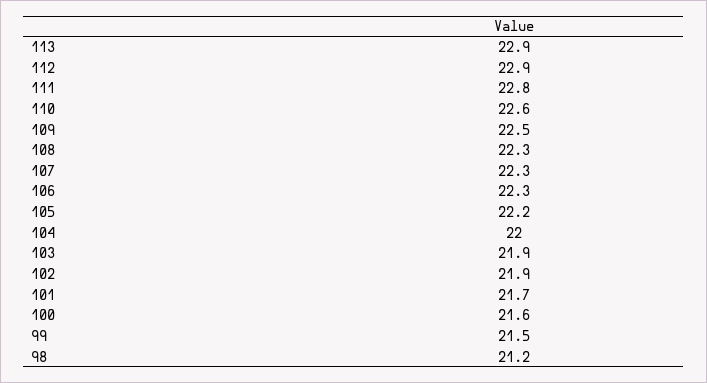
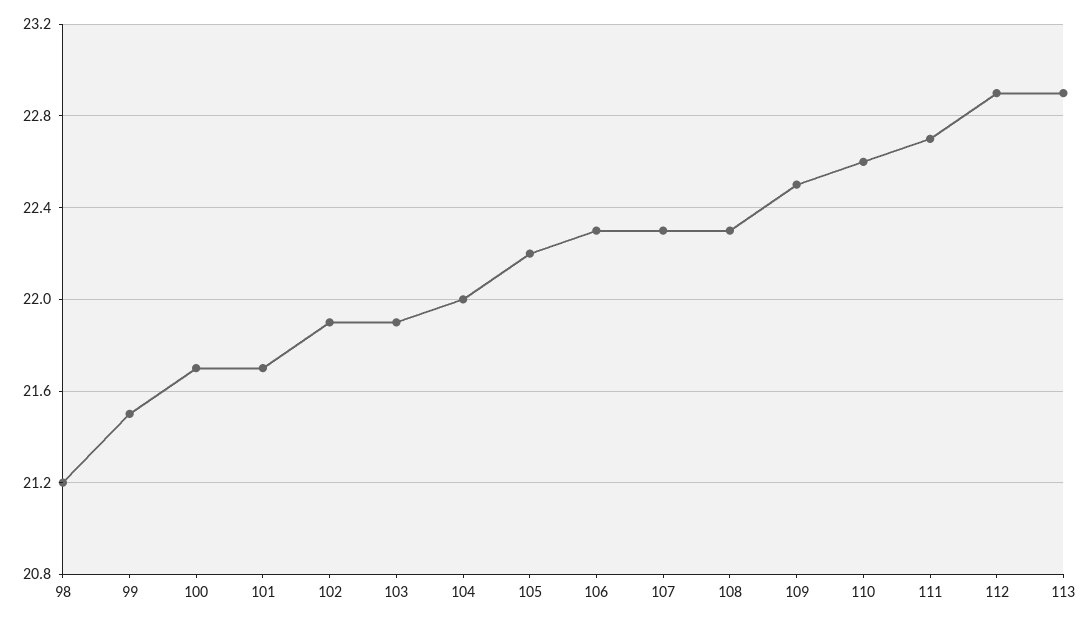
111: 22.8 -> 22.7
100: 21.6 -> 21.7

